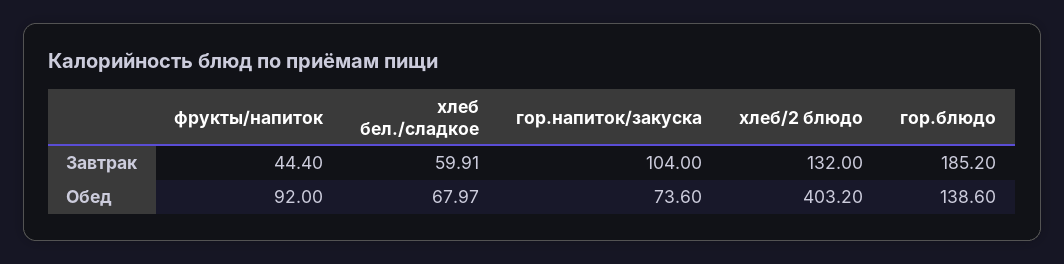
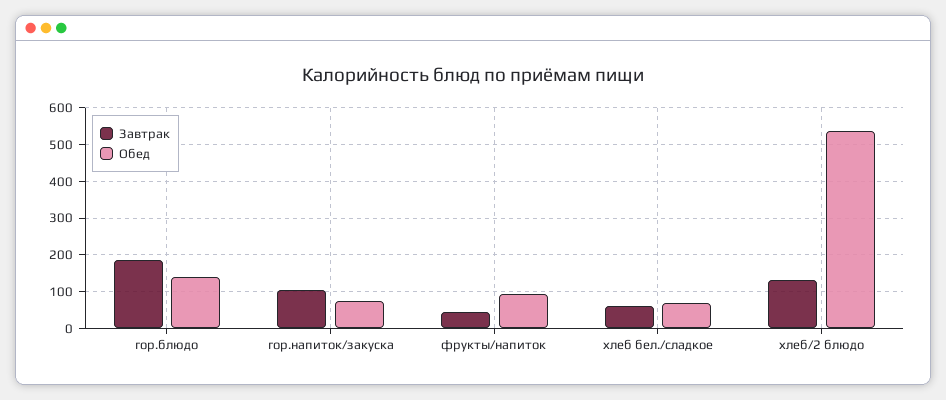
Обед, хлеб/2 блюдо: 403.2 -> 540

